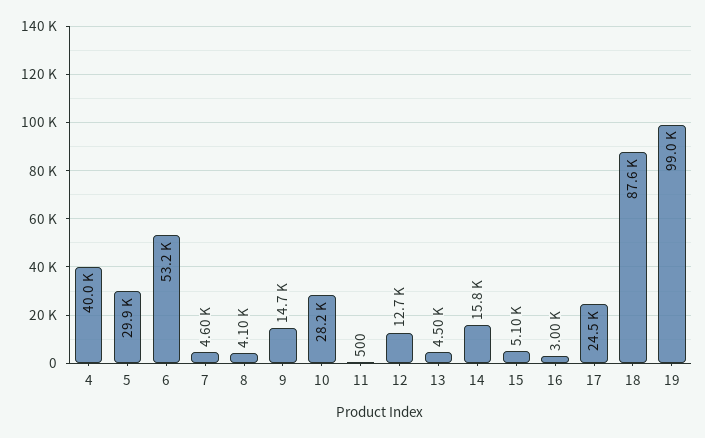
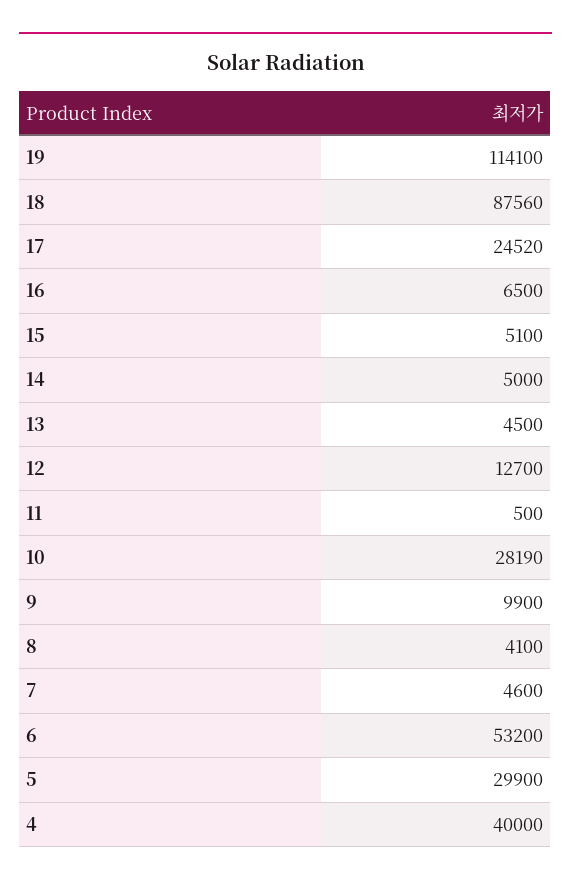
9: 14700 -> 9900
14: 15800 -> 5000
16: 3000 -> 6500
19: 99000 -> 114100

